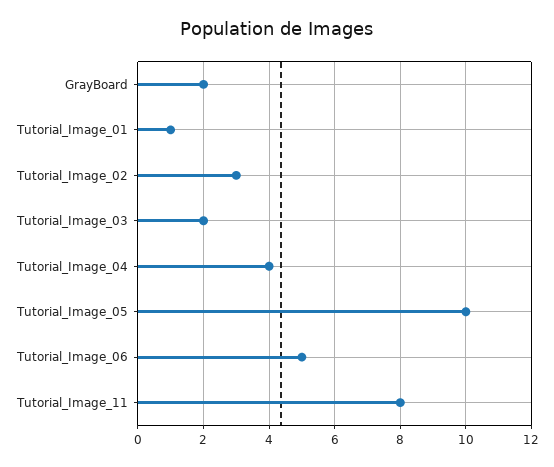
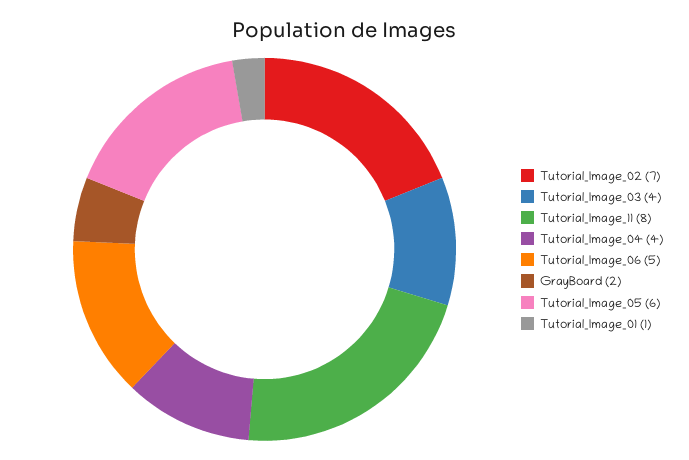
Tutorial_Image_02: 3 -> 7
Tutorial_Image_03: 2 -> 4
Tutorial_Image_05: 10 -> 6

